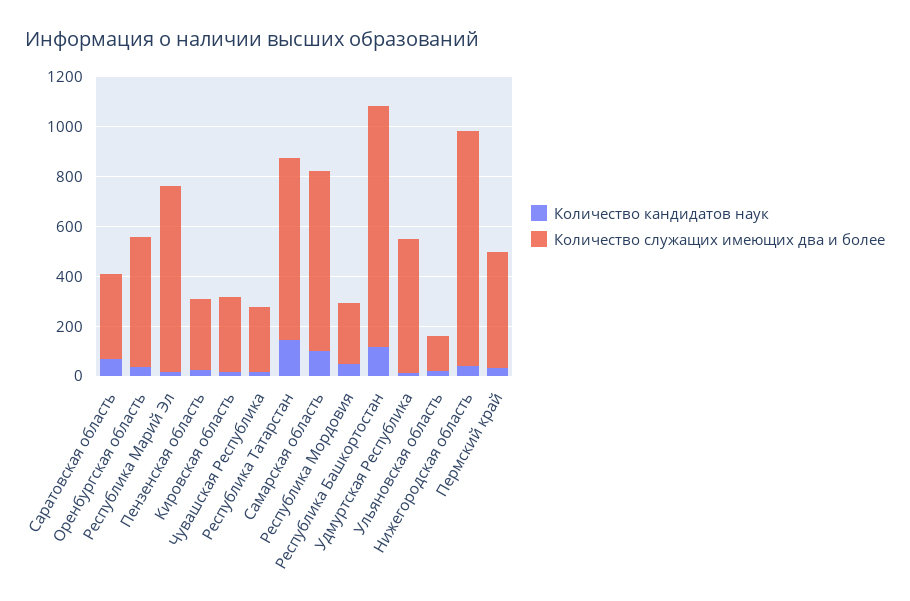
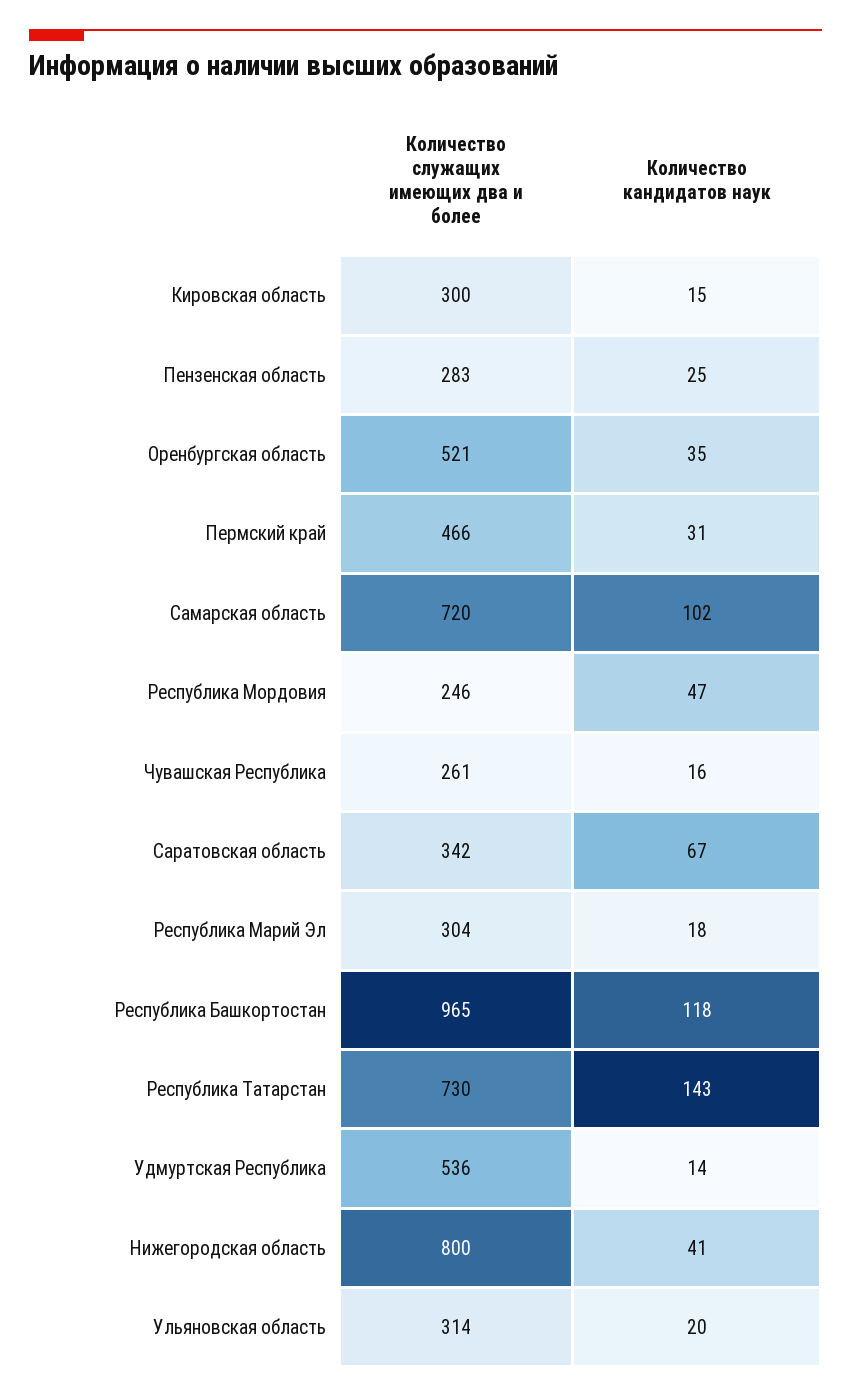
Количество служащих имеющих два и более, Республика Марий Эл: 750 -> 304
Количество служащих имеющих два и более, Ульяновская область: 150 -> 314
Количество служащих имеющих два и более, Нижегородская область: 950 -> 800

